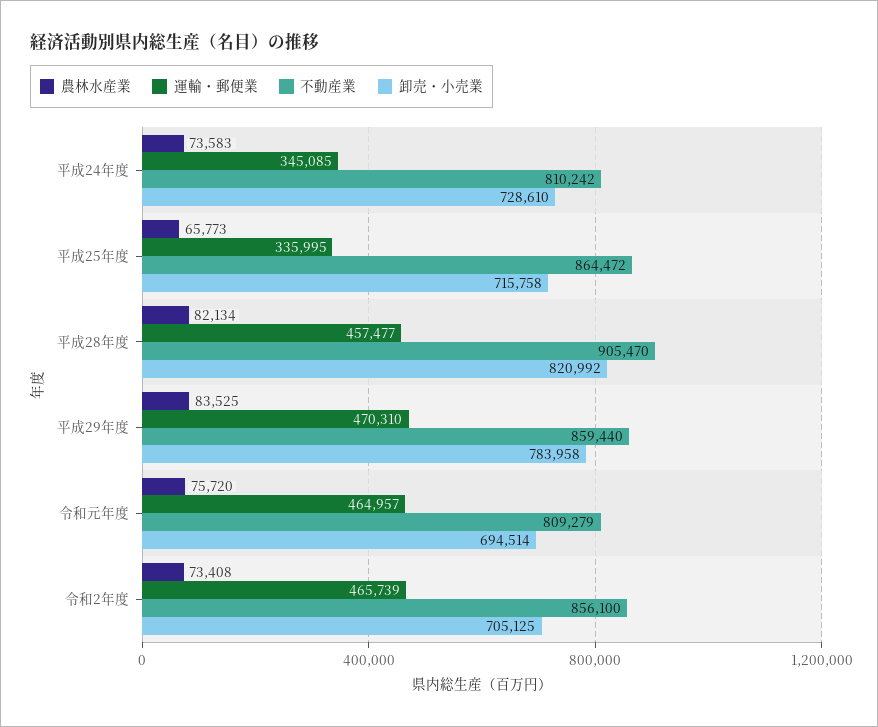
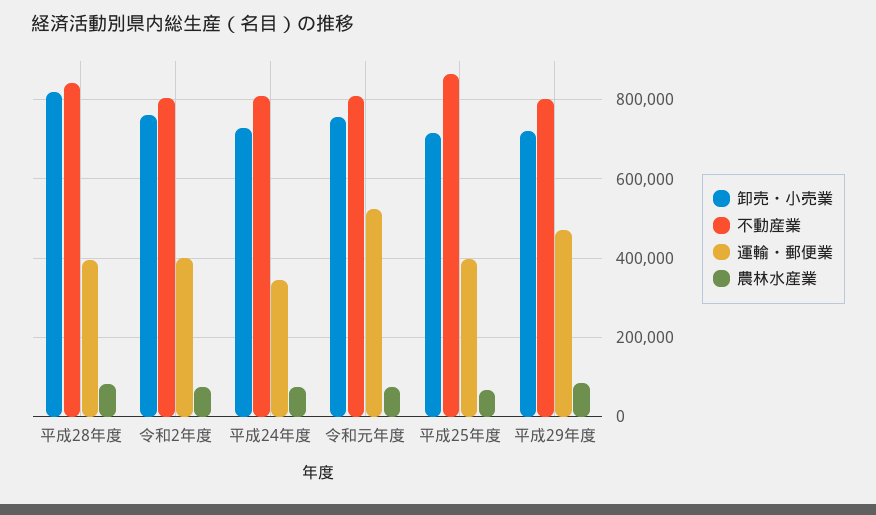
運輸・郵便業, 平成25年度: 335995 -> 400000
運輸・郵便業, 平成28年度: 457477 -> 400000
不動産業, 平成28年度: 905470 -> 840000
不動産業, 平成29年度: 859440 -> 800000
卸売・小売業, 平成29年度: 783958 -> 720000
運輸・郵便業, 令和元年度: 464957 -> 520000
卸売・小売業, 令和元年度: 694514 -> 760000
運輸・郵便業, 令和2年度: 465739 -> 400000
不動産業, 令和2年度: 856100 -> 800000
卸売・小売業, 令和2年度: 705125 -> 760000

